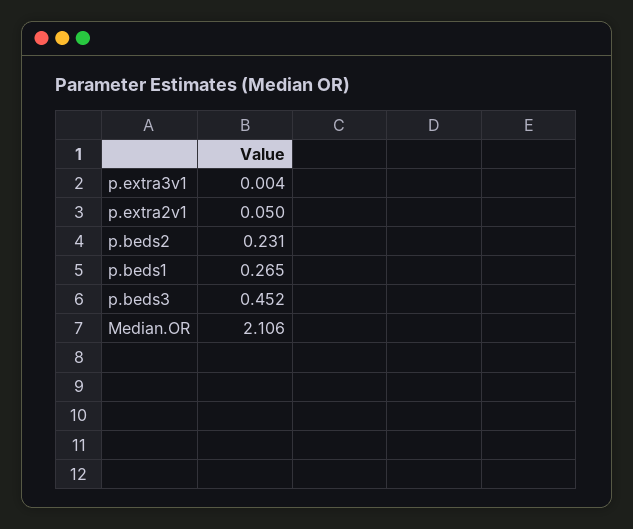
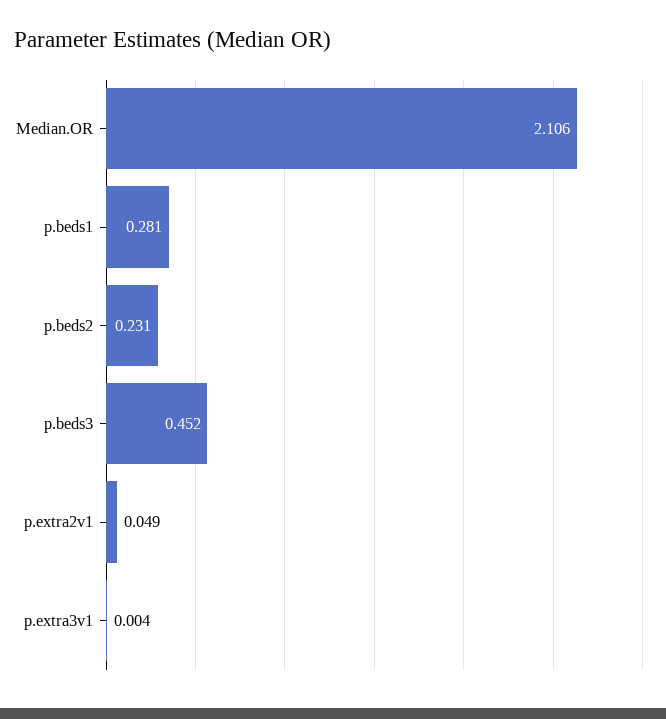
p.extra2v1: 0.05 -> 0.049
p.beds1: 0.265 -> 0.281

